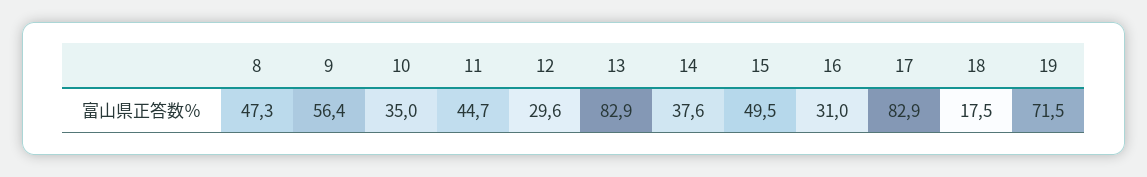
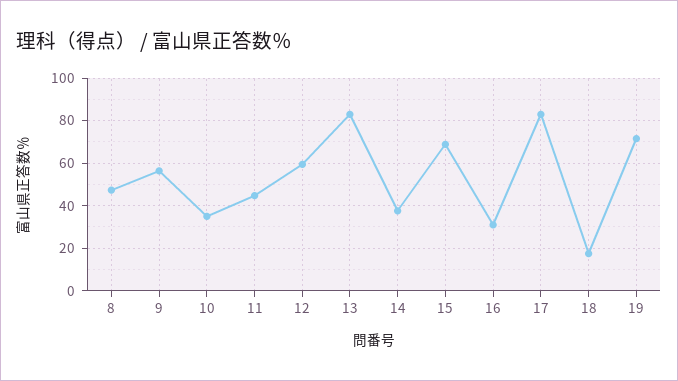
12: 29.6 -> 60
15: 49.5 -> 70

